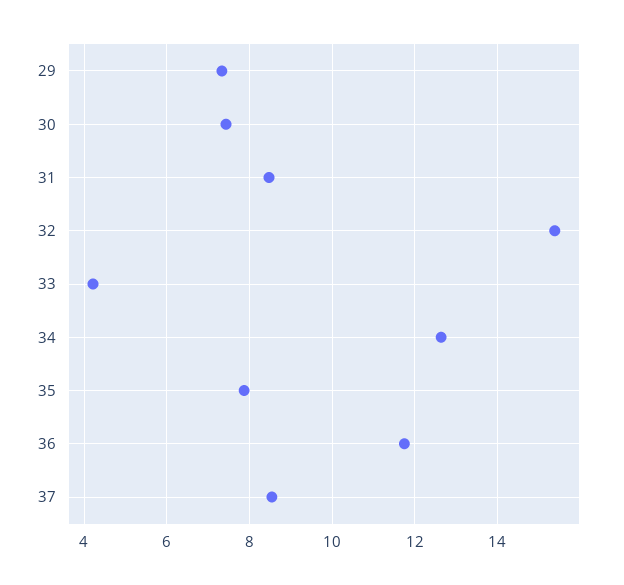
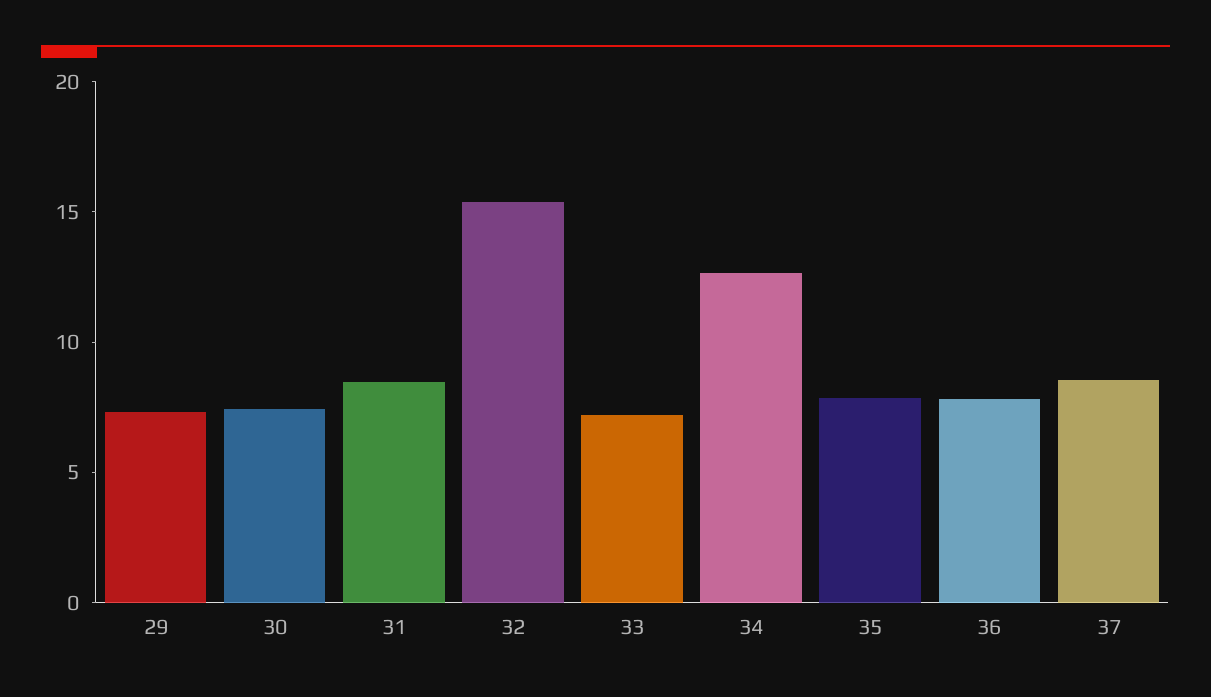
33: 4.2 -> 7
36: 11.8 -> 8

